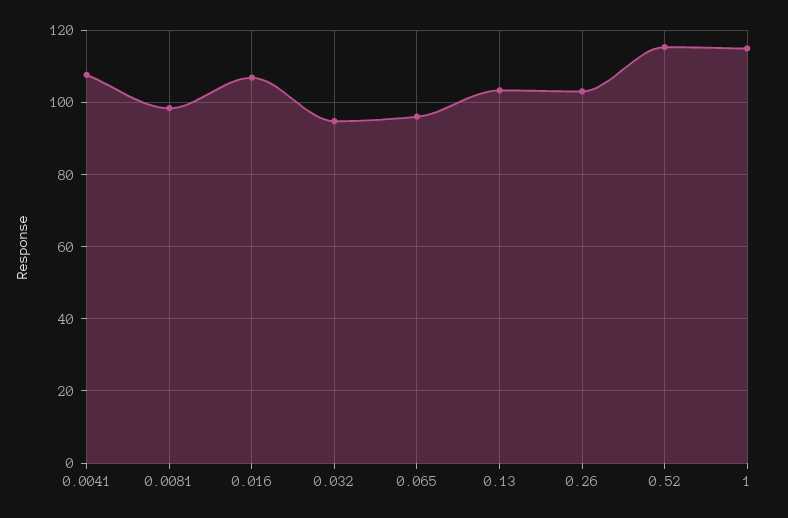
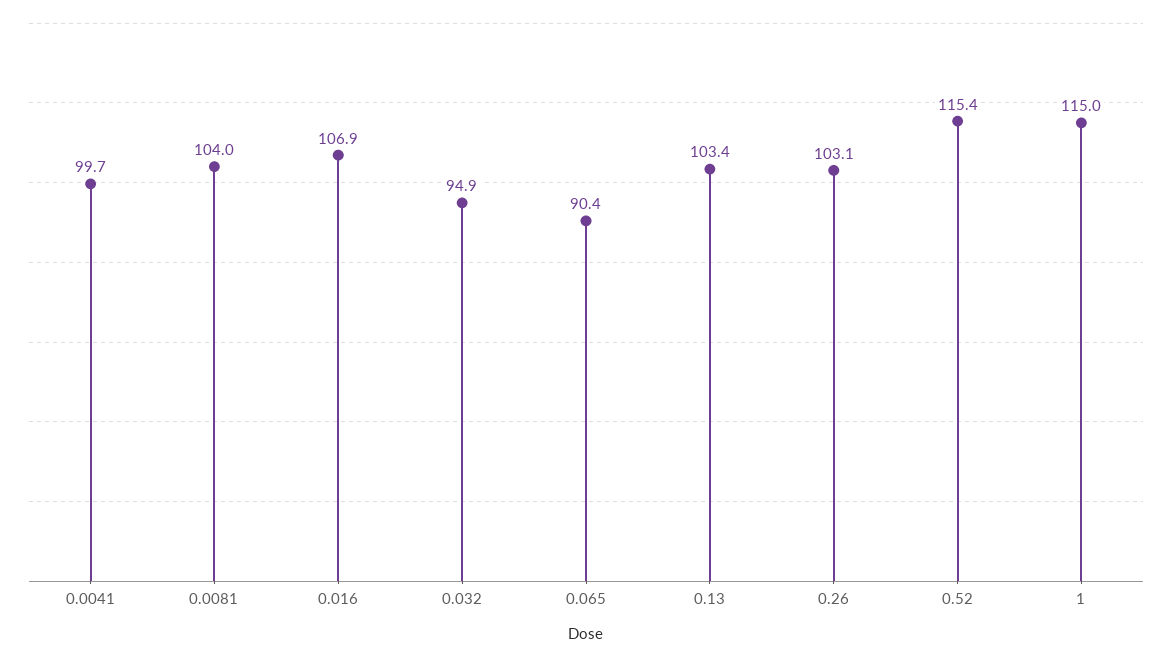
0.0041: 108 -> 99.7
0.0081: 98 -> 104
0.065: 96 -> 90.4

